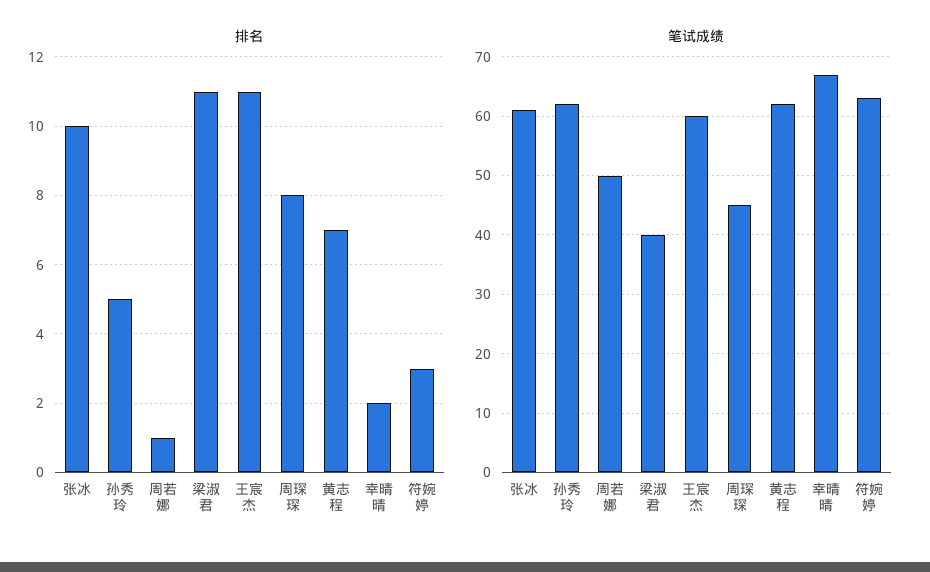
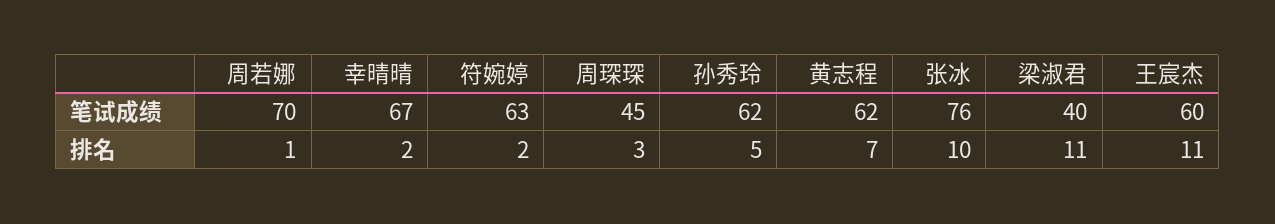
排名, 周琛琛: 8 -> 3
排名, 符婉婷: 3 -> 2
笔试成绩, 张冰: 60 -> 76
笔试成绩, 周若娜: 50 -> 70

